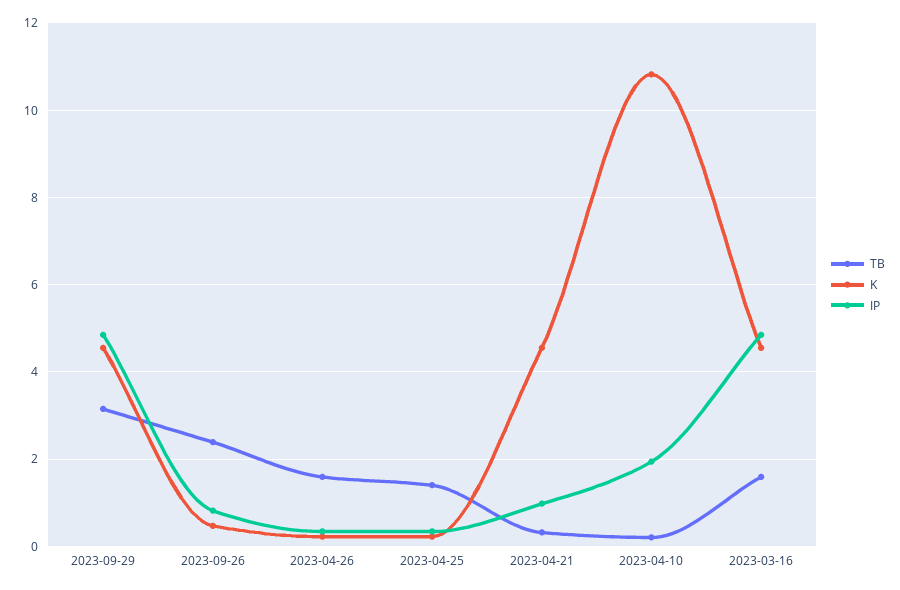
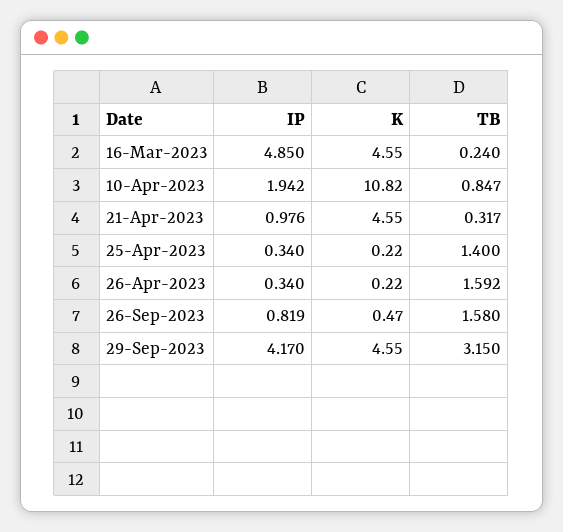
IP, 2023-09-29: 4.8 -> 4.17
TB, 2023-09-26: 2.4 -> 1.58
TB, 2023-04-10: 0.2 -> 0.847
TB, 2023-03-16: 1.6 -> 0.24

